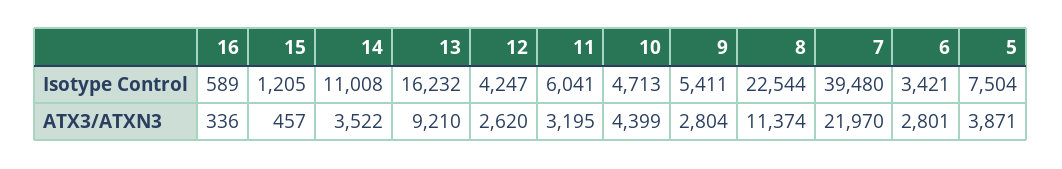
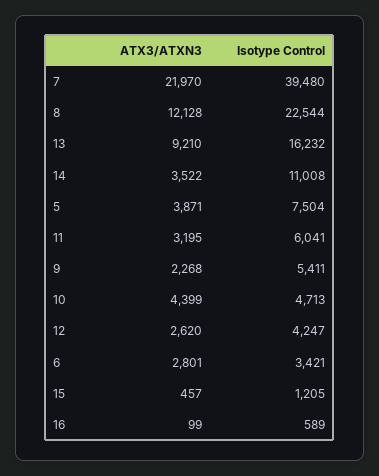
16, ATX3/ATXN3: 336 -> 99
9, ATX3/ATXN3: 2804 -> 2268
8, ATX3/ATXN3: 11374 -> 12128

